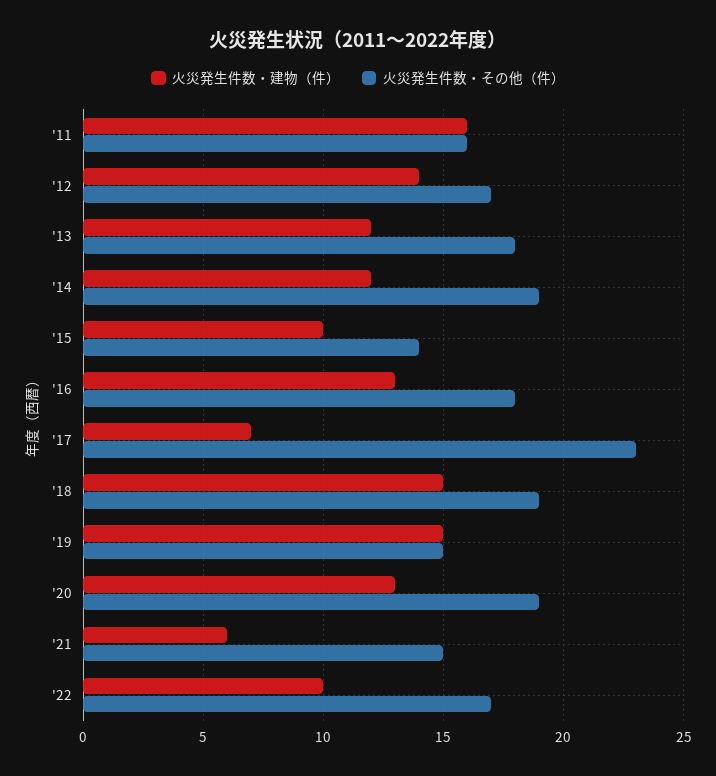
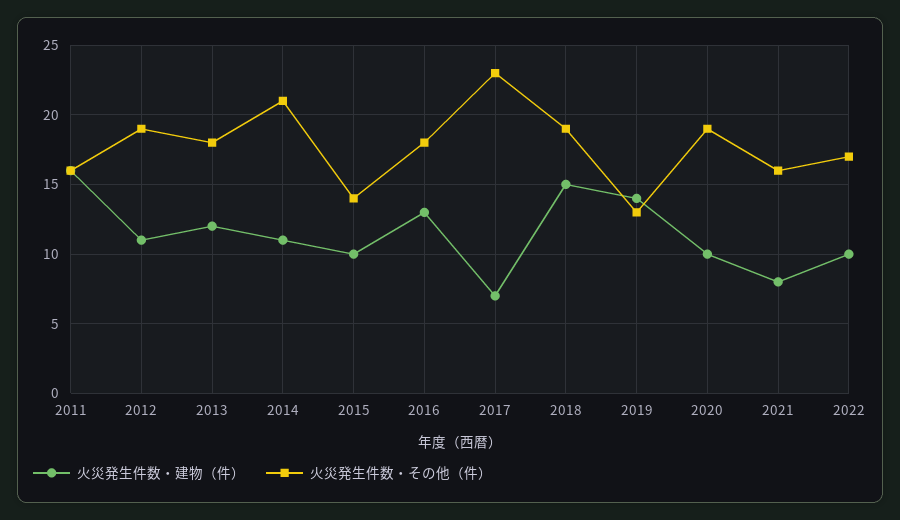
火災発生件数・建物（件）, '12: 14 -> 11
火災発生件数・その他（件）, '12: 17 -> 19
火災発生件数・建物（件）, '14: 12 -> 11
火災発生件数・その他（件）, '14: 19 -> 21
火災発生件数・建物（件）, '19: 15 -> 14
火災発生件数・その他（件）, '19: 15 -> 13
火災発生件数・建物（件）, '20: 13 -> 10
火災発生件数・建物（件）, '21: 6 -> 8
火災発生件数・その他（件）, '21: 15 -> 16

